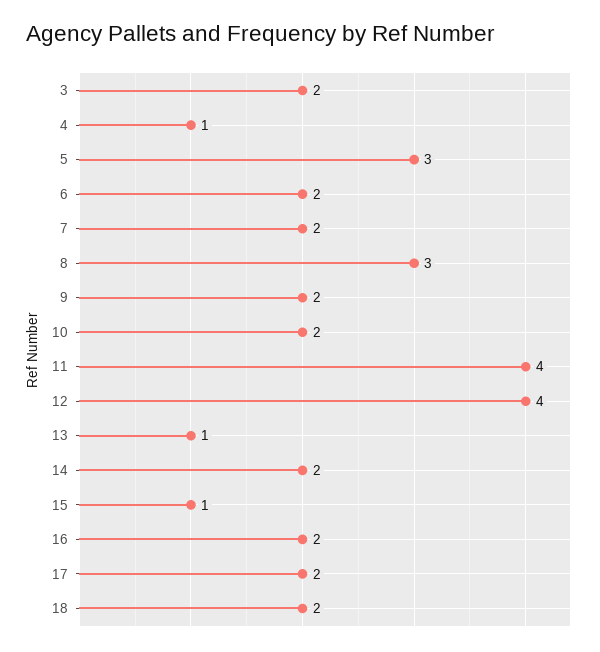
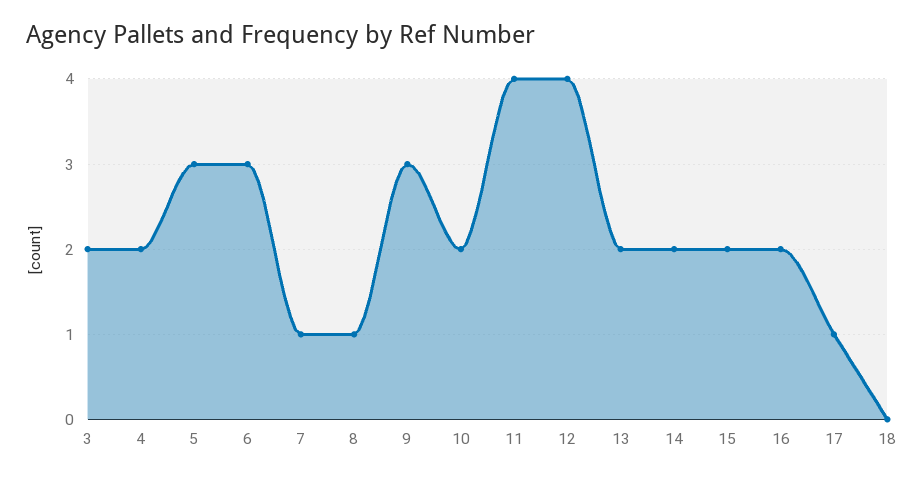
4: 1 -> 2
6: 2 -> 3
7: 2 -> 1
8: 3 -> 1
9: 2 -> 3
13: 1 -> 2
15: 1 -> 2
17: 2 -> 1
18: 2 -> 0

